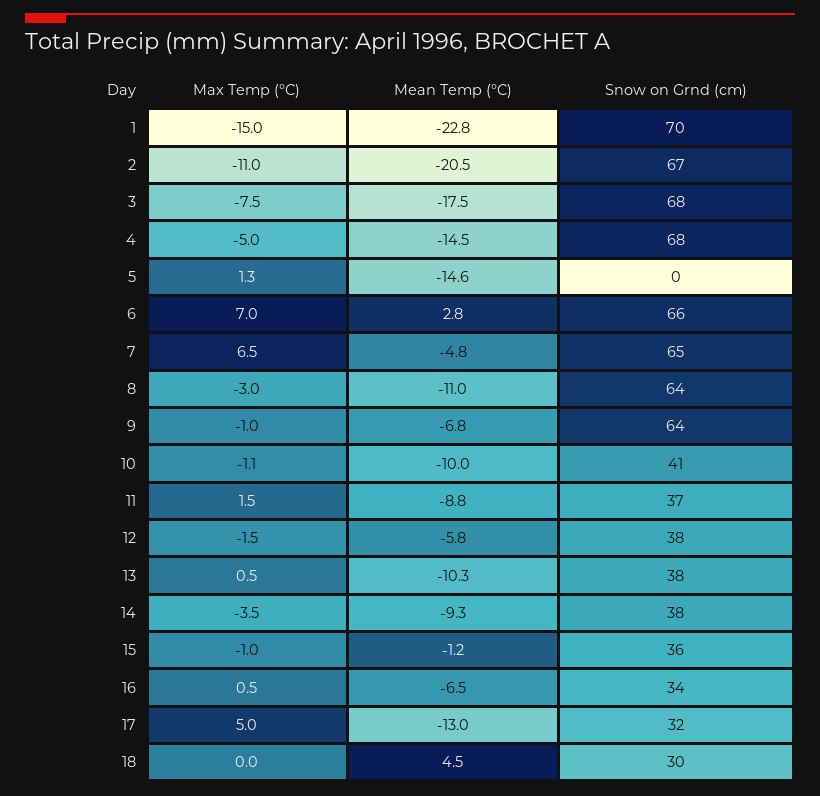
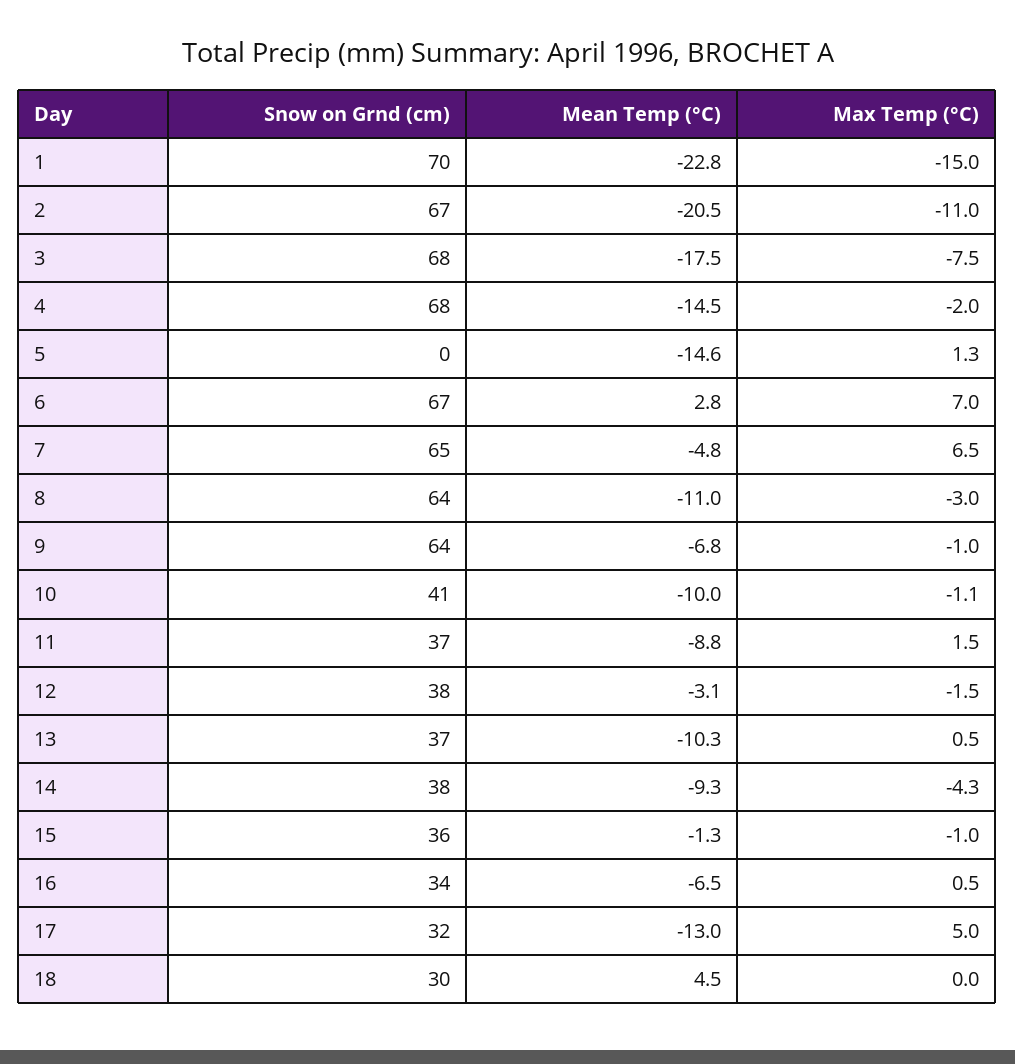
Max Temp (°C), 4: -5 -> -2
Snow on Grnd (cm), 6: 66 -> 67
Mean Temp (°C), 12: -5.8 -> -3.1
Snow on Grnd (cm), 13: 38 -> 37
Max Temp (°C), 14: -3.5 -> -4.3
Mean Temp (°C), 15: -1.2 -> -1.3

